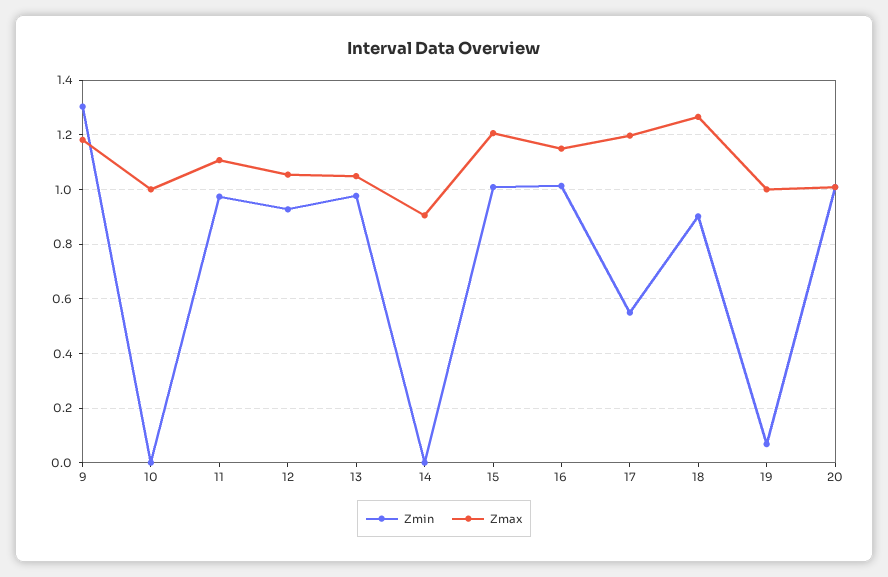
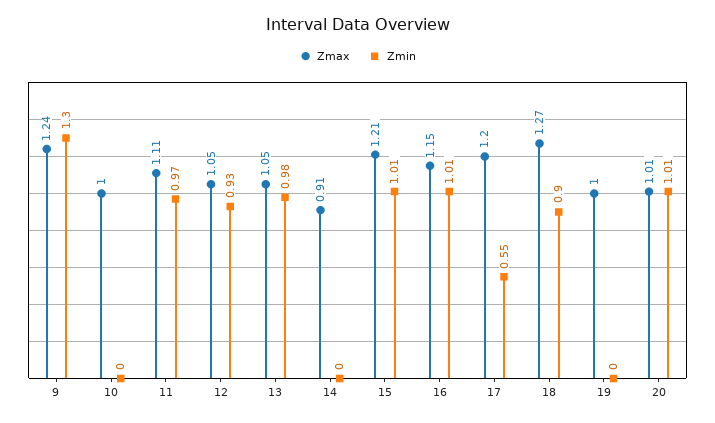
Zmax, 9: 1.175 -> 1.24
Zmin, 19: 0.075 -> 0

